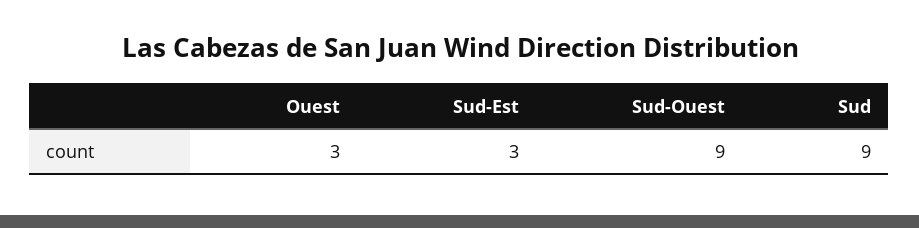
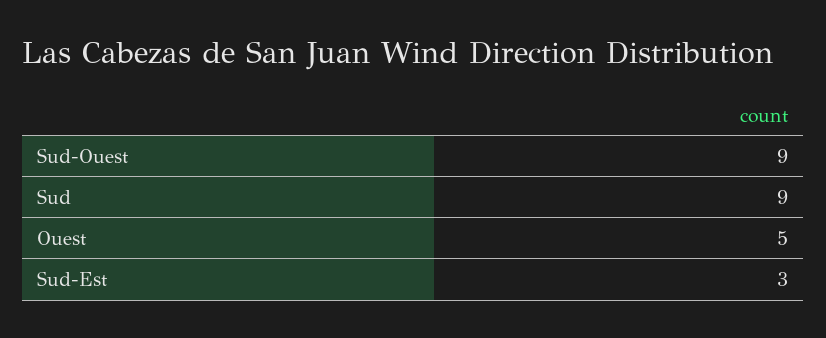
Ouest: 3 -> 5

